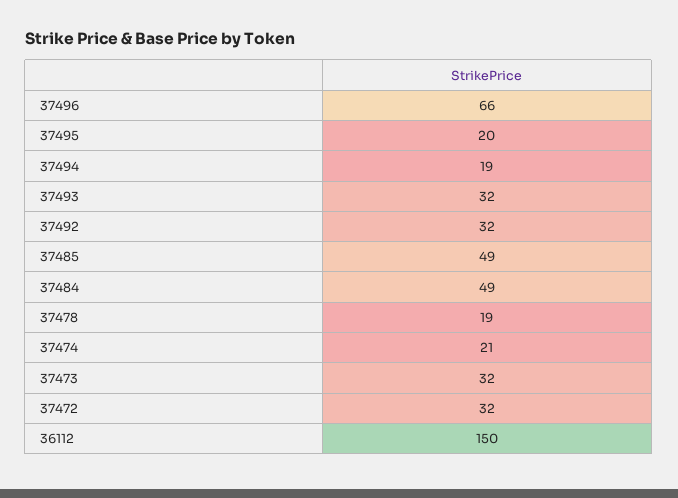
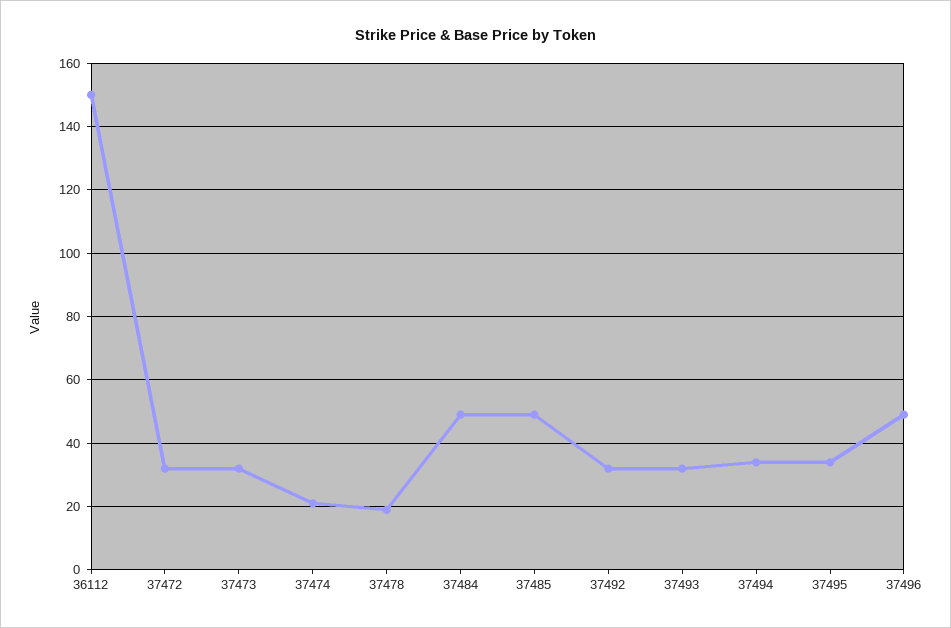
37496: 66 -> 50
37495: 20 -> 35
37494: 19 -> 35

